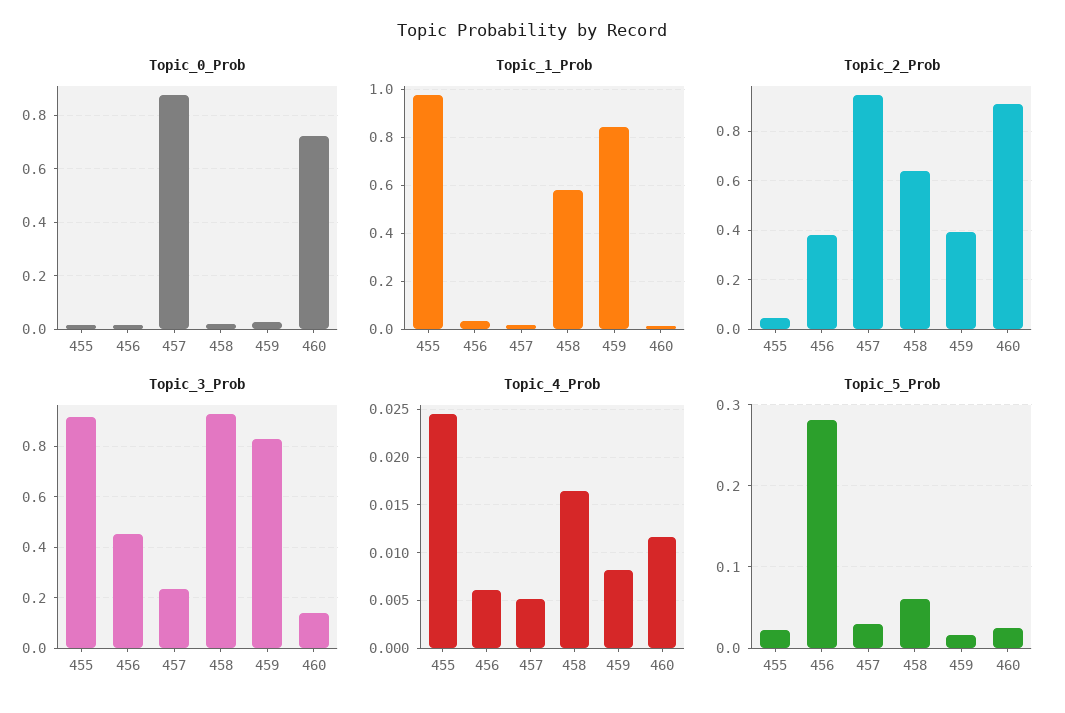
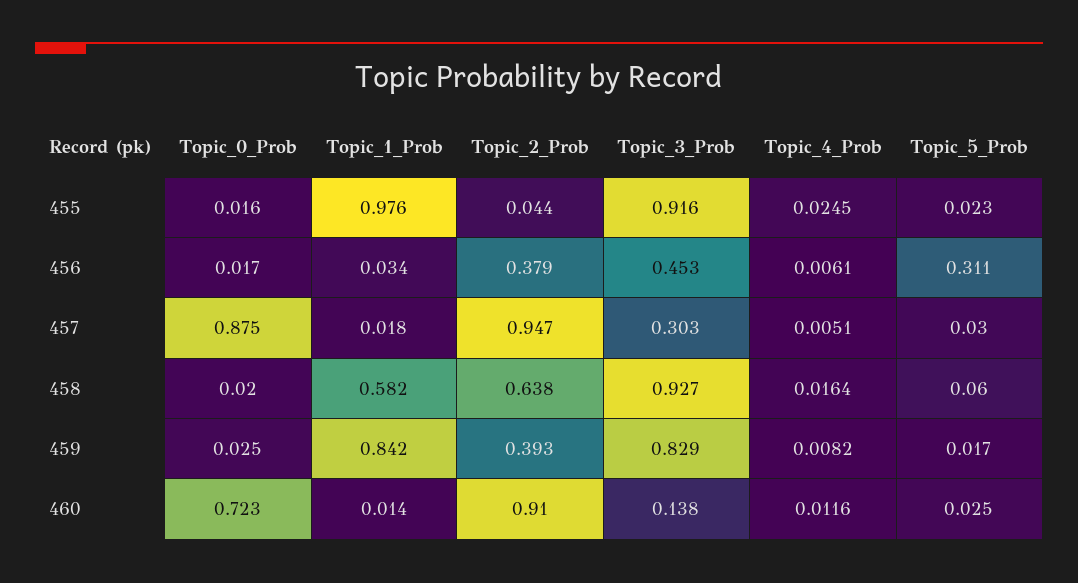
Topic_3_Prob, 457: 0.225 -> 0.303
Topic_5_Prob, 456: 0.28 -> 0.311

